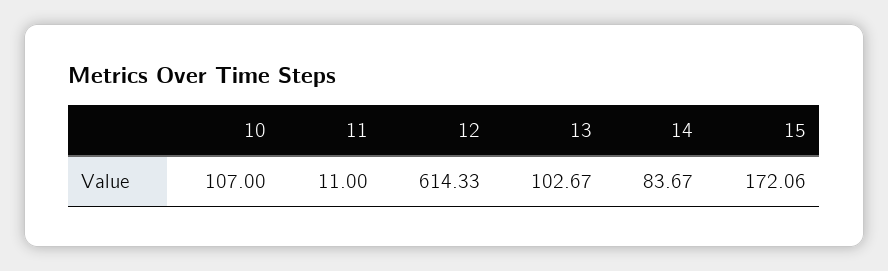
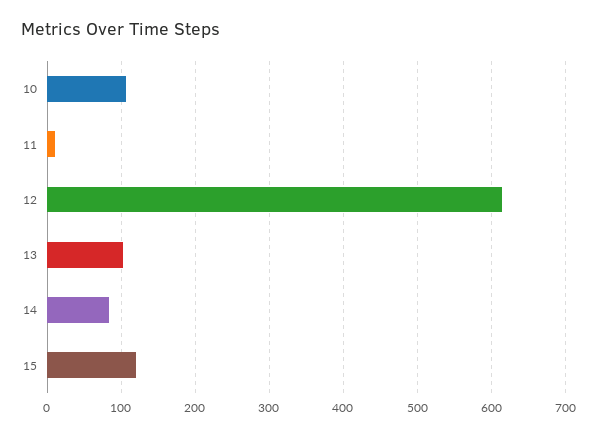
15: 172.06 -> 120

